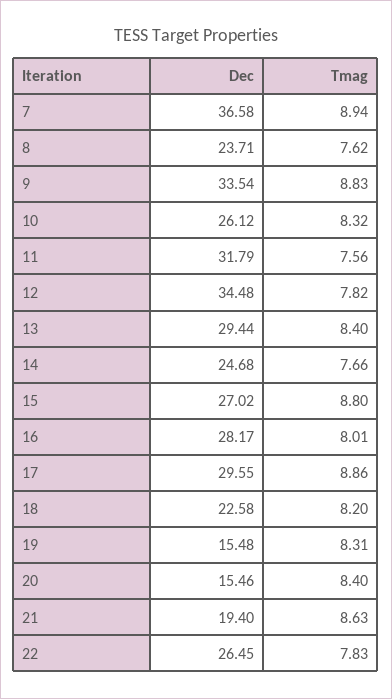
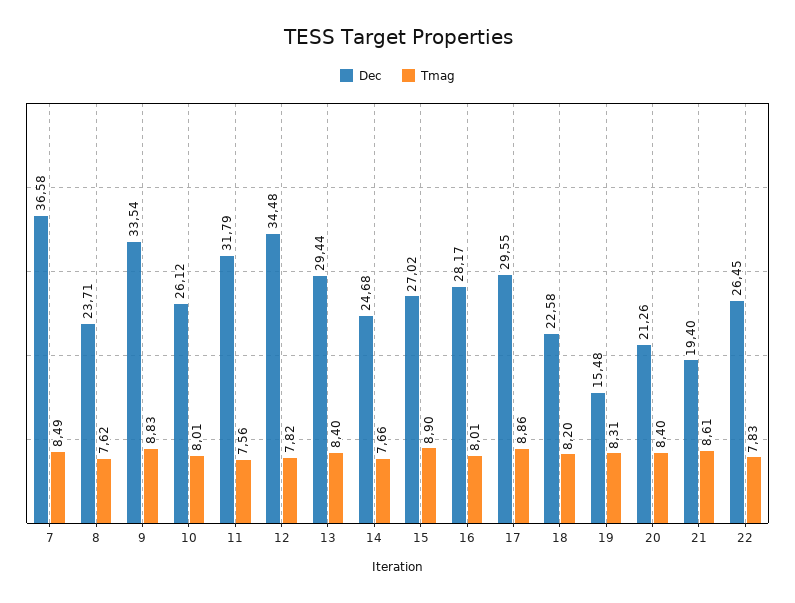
Tmag, 7: 8.94 -> 8.49
Tmag, 10: 8.32 -> 8.01
Tmag, 15: 8.8 -> 8.9
Dec, 20: 15.46 -> 21.26
Tmag, 21: 8.63 -> 8.61

